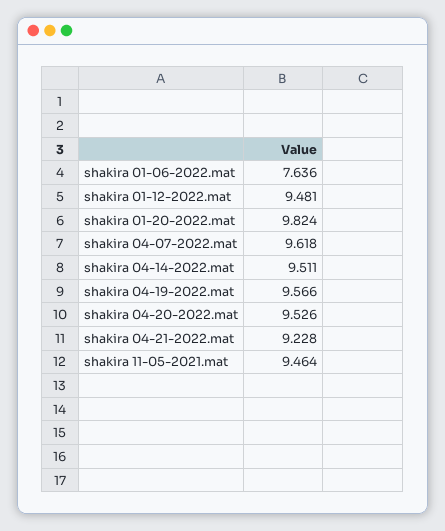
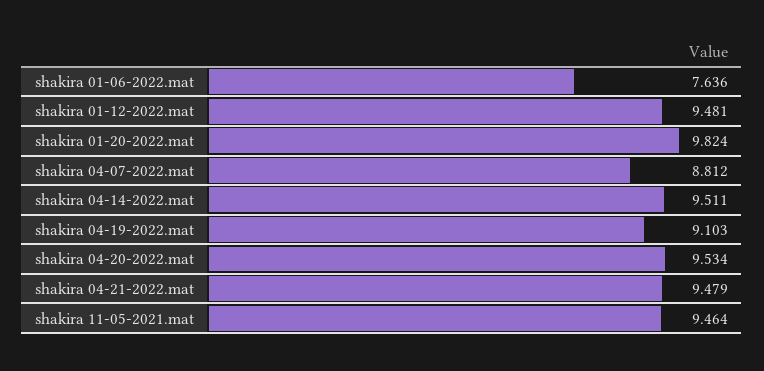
shakira 04-07-2022.mat: 9.618 -> 8.812
shakira 04-19-2022.mat: 9.566 -> 9.103
shakira 04-20-2022.mat: 9.526 -> 9.534
shakira 04-21-2022.mat: 9.228 -> 9.479

